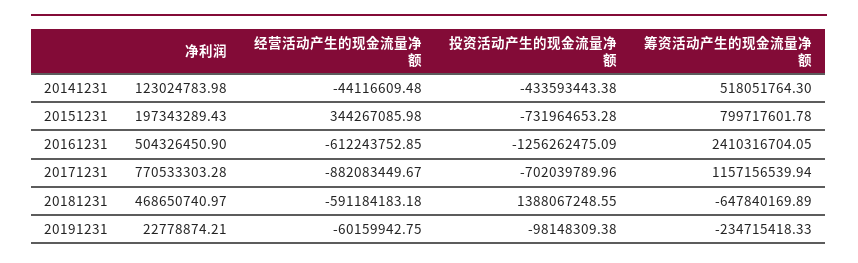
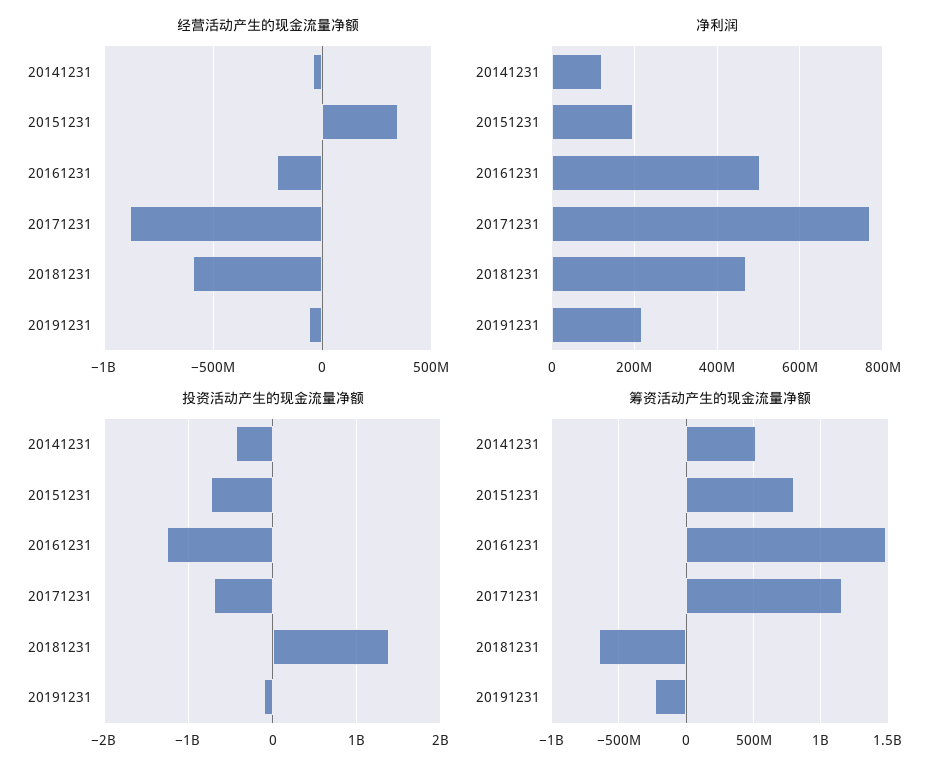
经营活动产生的现金流量净额, 20161231: -612243752.85 -> -200000000
筹资活动产生的现金流量净额, 20161231: 2410316704.05 -> 1500000000
净利润, 20191231: 22778874.21 -> 220000000

